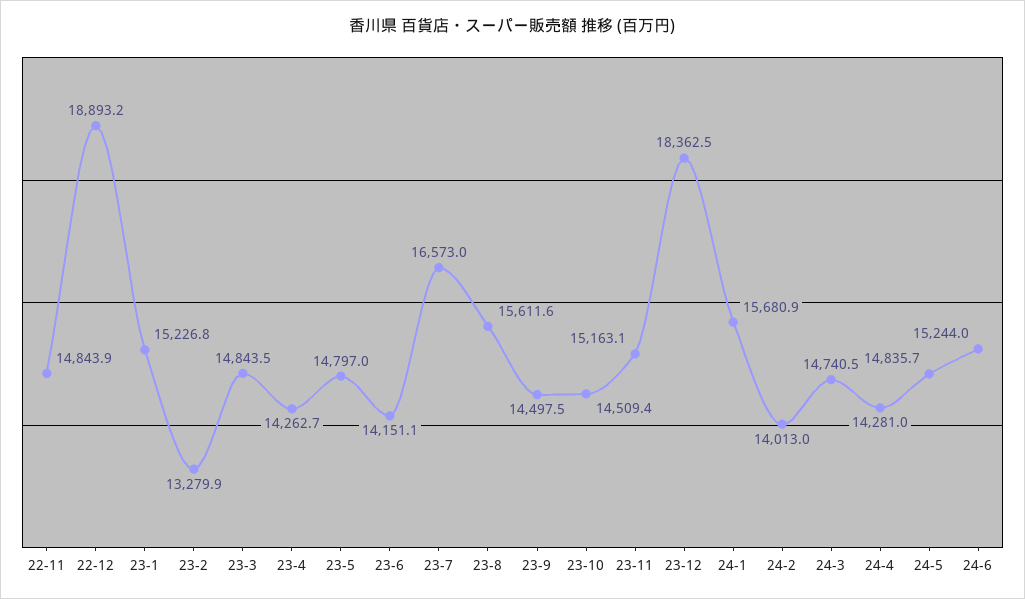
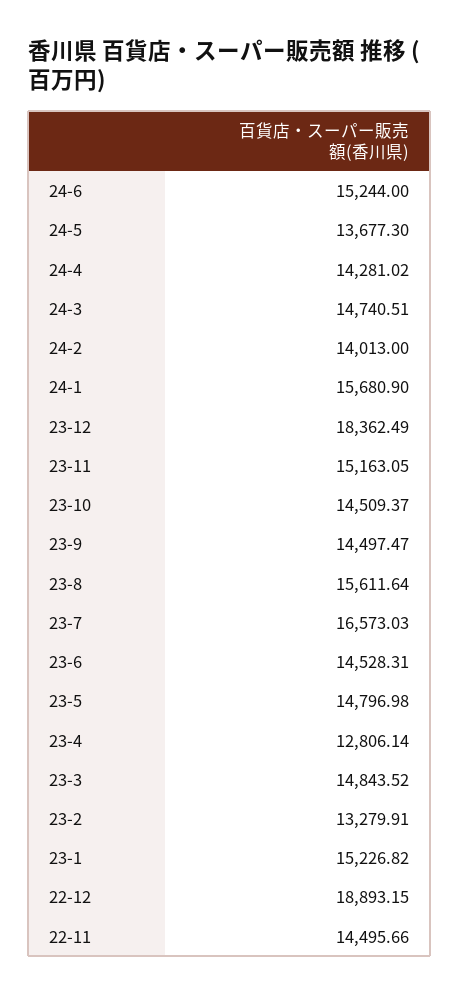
22-11: 14843.9 -> 14495.66
23-4: 14262.7 -> 12806.14
23-6: 14151.1 -> 14528.31
24-5: 14835.7 -> 13677.3

